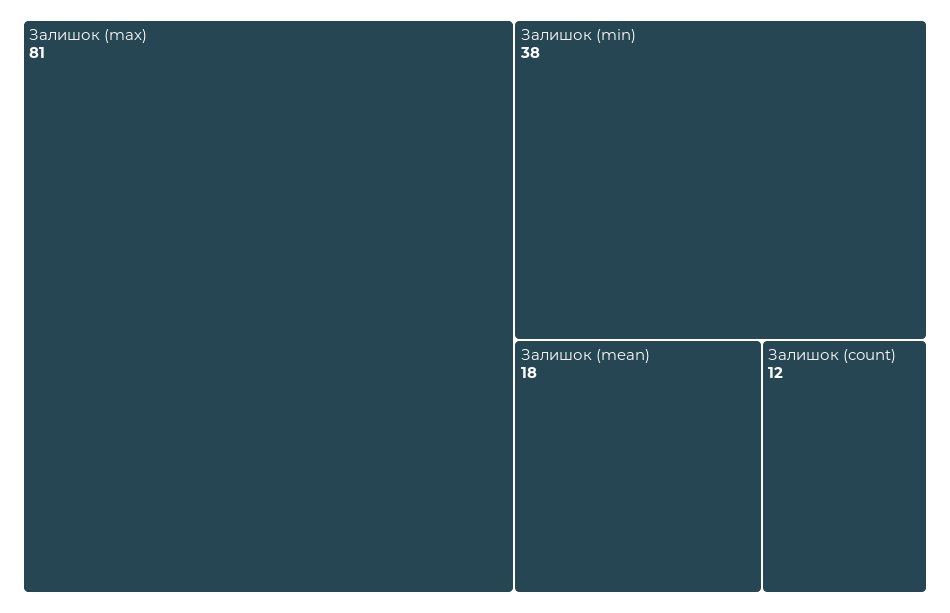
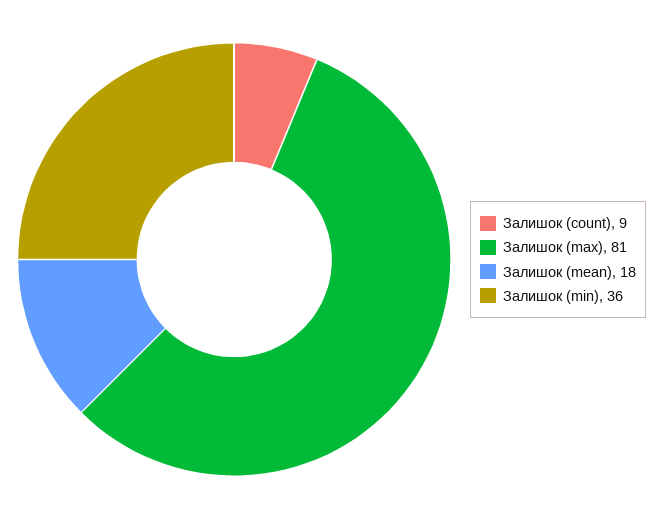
Залишок (min): 38 -> 36
Залишок (count): 12 -> 9

